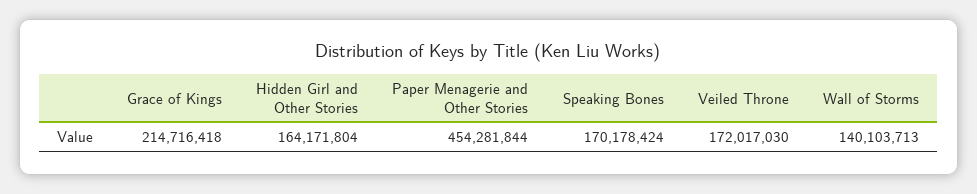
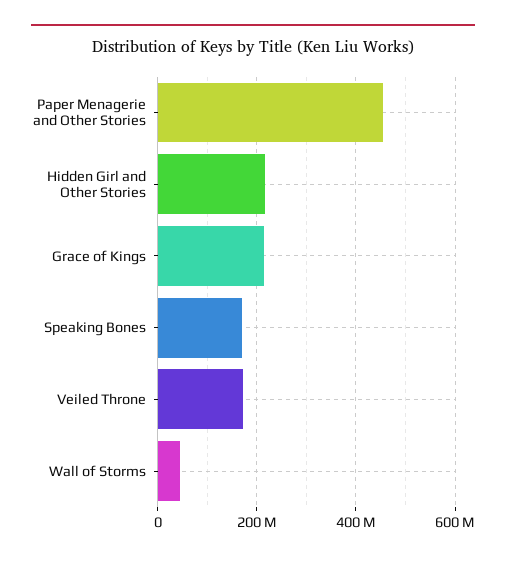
Hidden Girl and Other Stories: 164171804 -> 220000000
Wall of Storms: 140103713 -> 40000000

